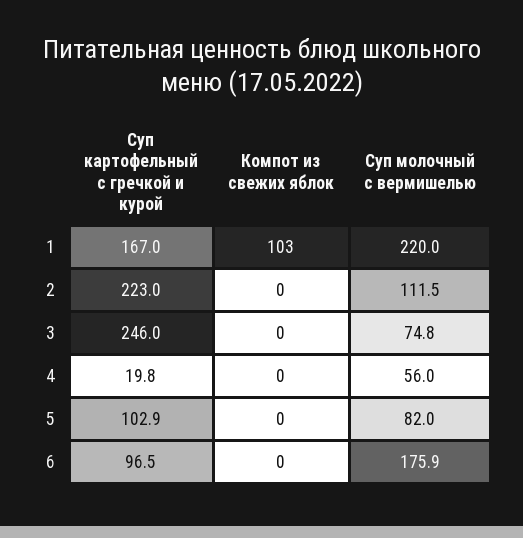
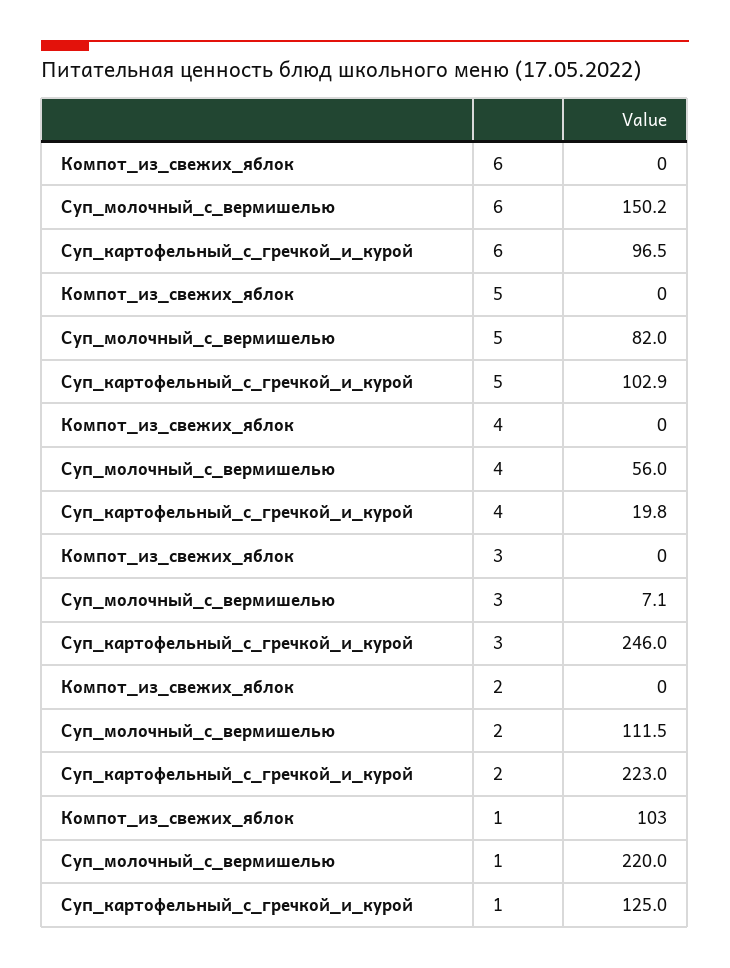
Суп картофельный с гречкой и курой, 1: 167 -> 125
Суп молочный с вермишелью, 3: 74.8 -> 7.1
Суп молочный с вермишелью, 6: 175.9 -> 150.2

